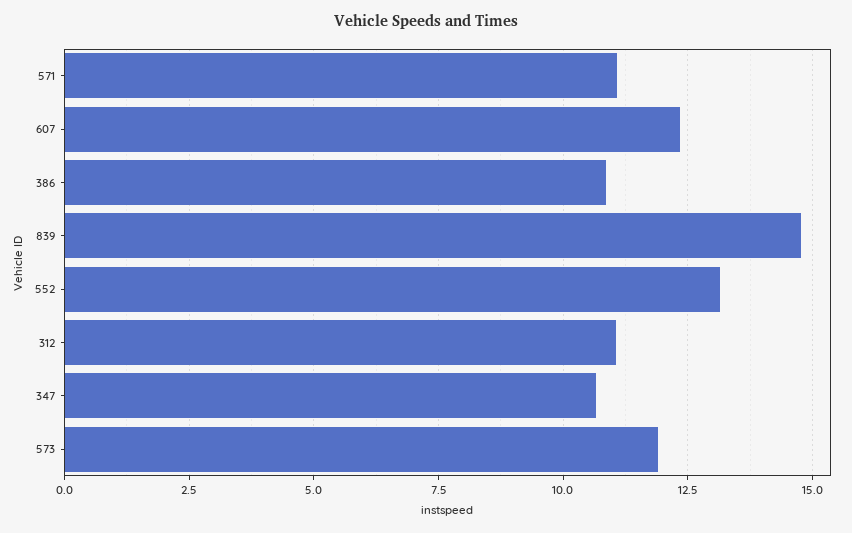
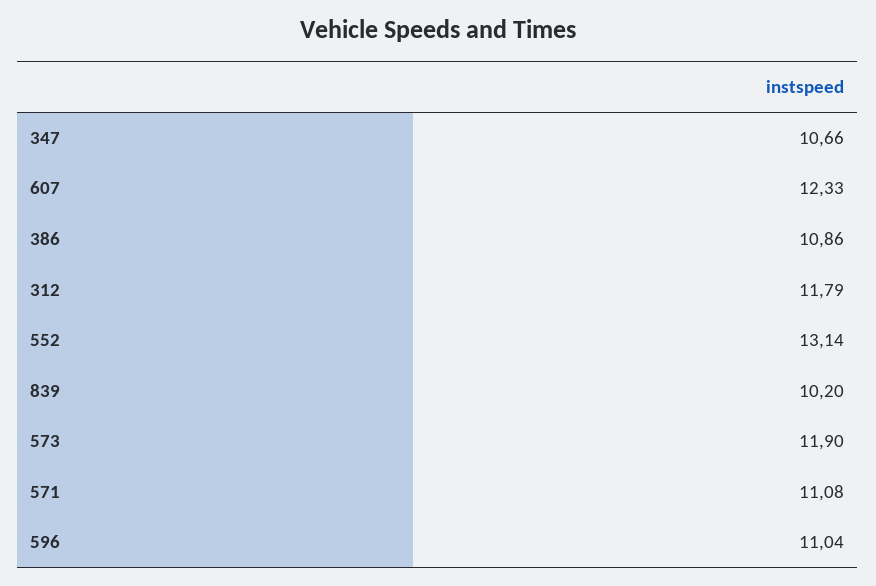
839: 14.75 -> 10.2
312: 11 -> 11.79
596: none -> 11.04

